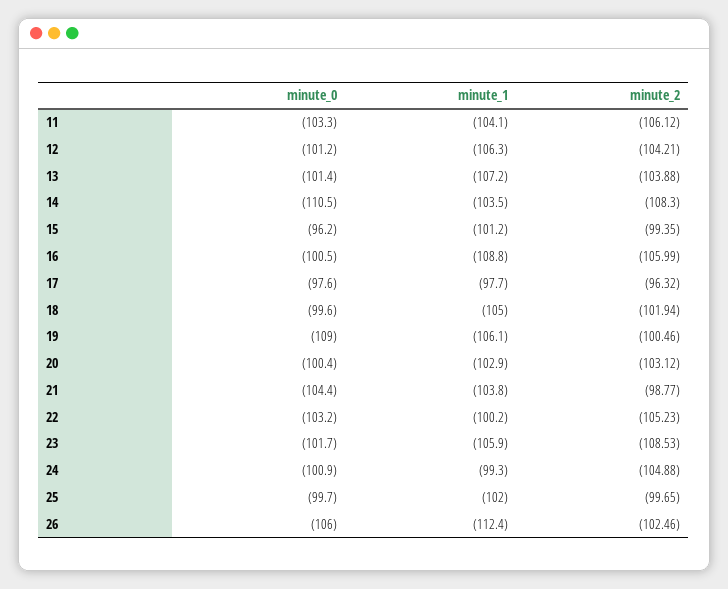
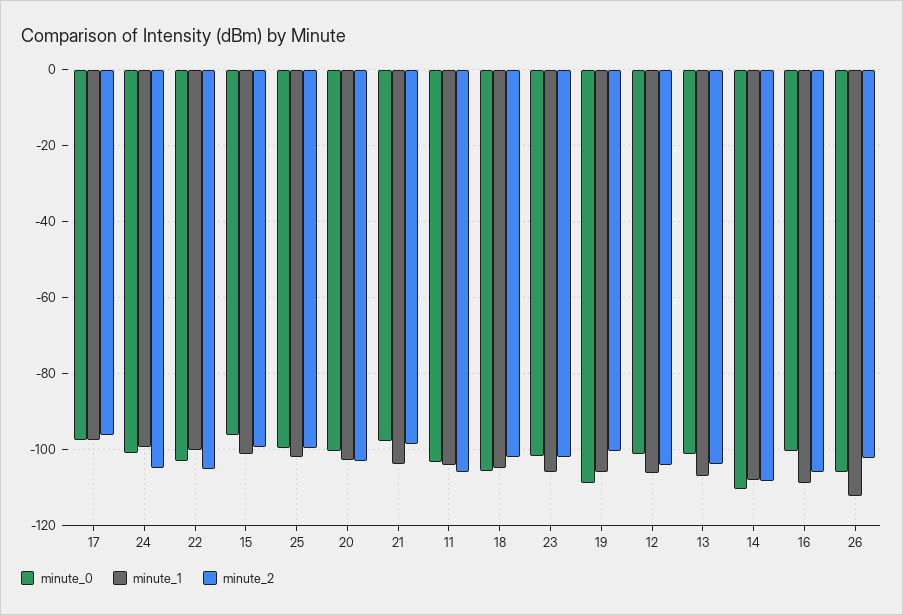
minute_1, 14: -103.5 -> -108
minute_0, 18: -99.6 -> -106
minute_0, 21: -104.4 -> -98
minute_2, 23: -108.53 -> -102

